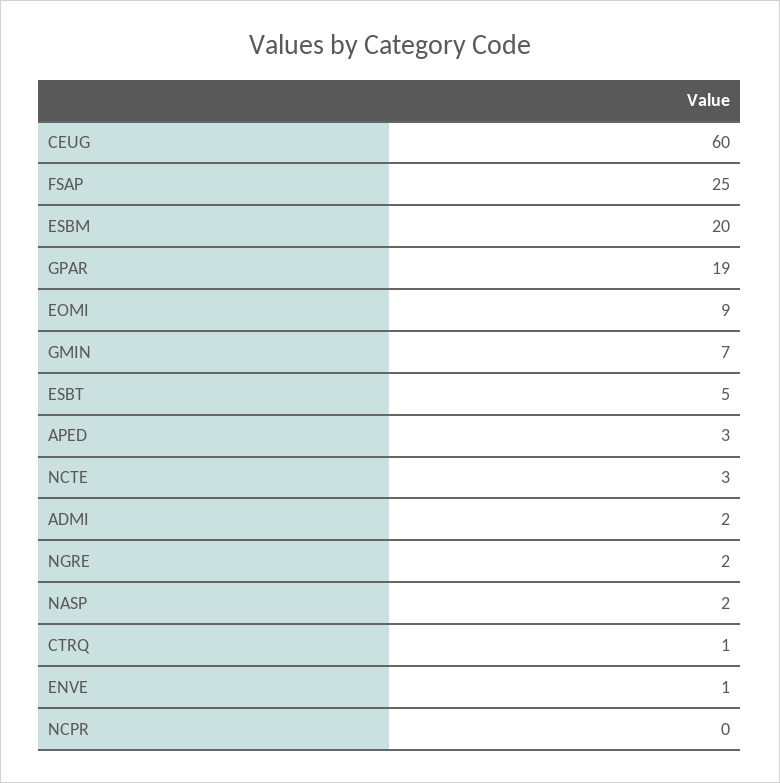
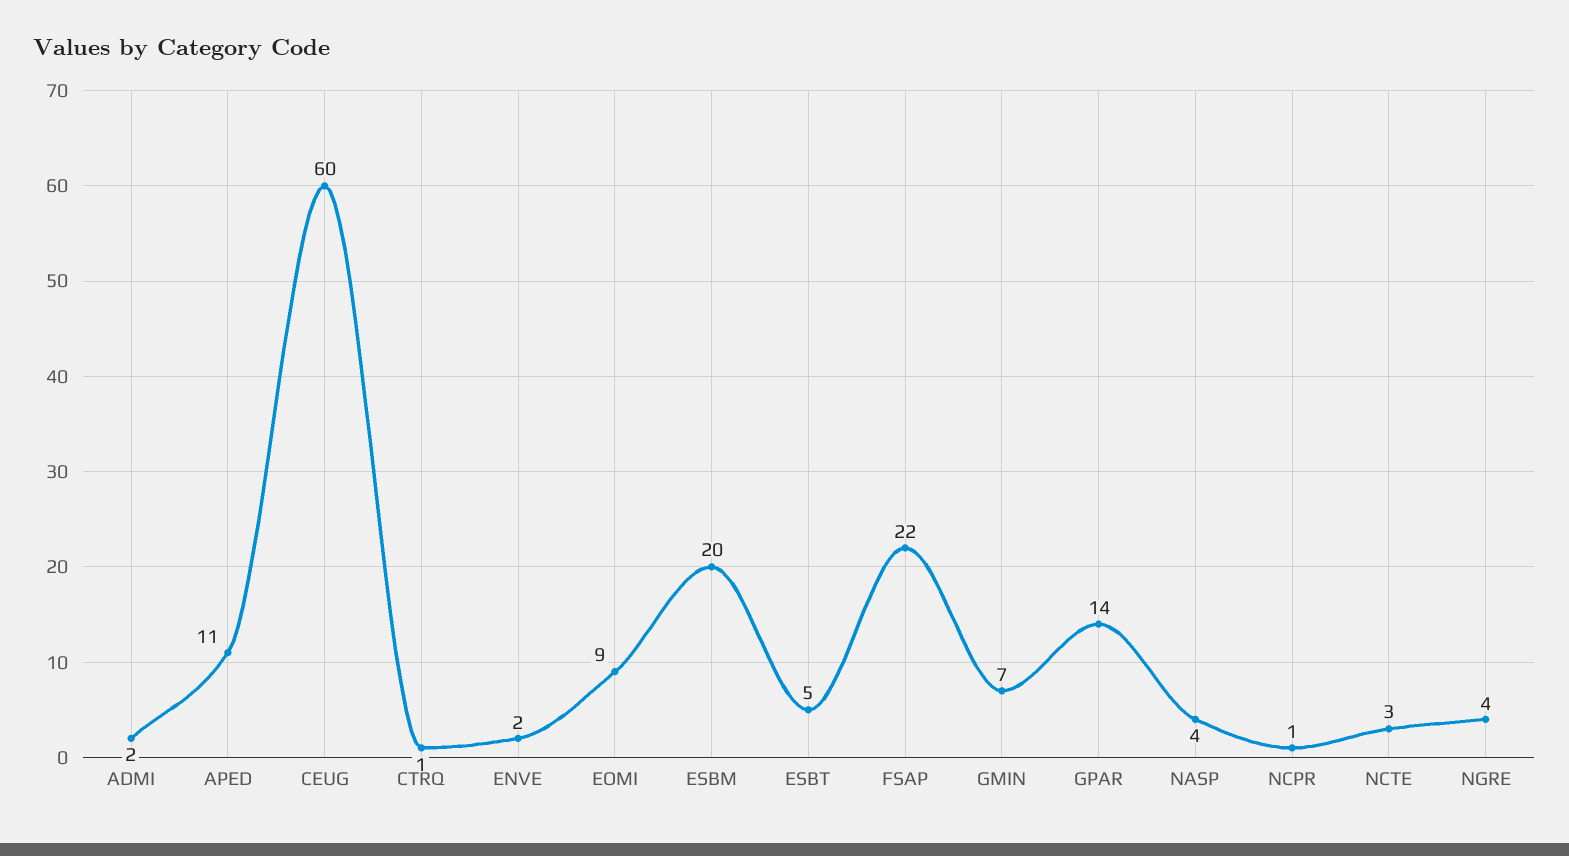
FSAP: 25 -> 22
GPAR: 19 -> 14
APED: 3 -> 11
NGRE: 2 -> 4
NASP: 2 -> 4
ENVE: 1 -> 2
NCPR: 0 -> 1

